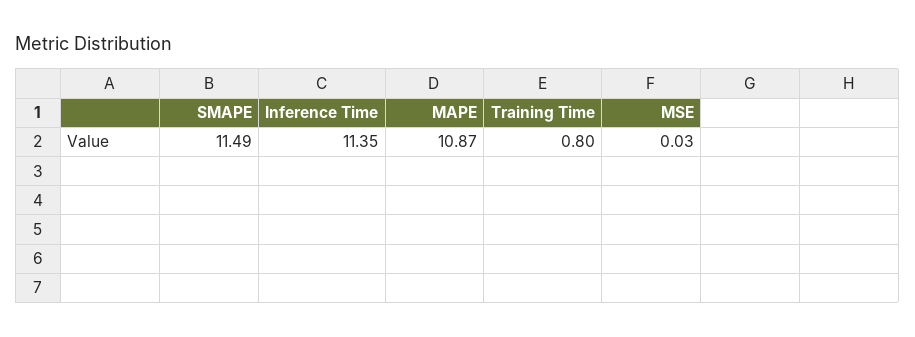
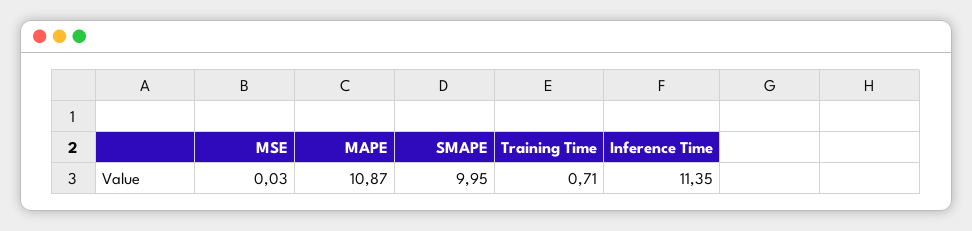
SMAPE: 11.49 -> 9.95
Training Time: 0.8 -> 0.71

